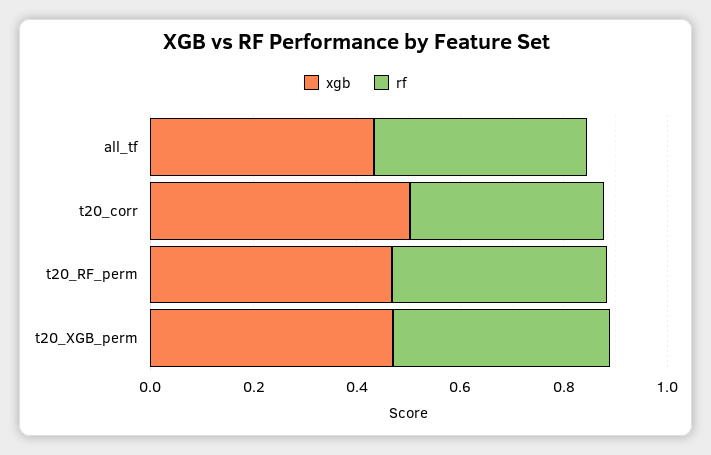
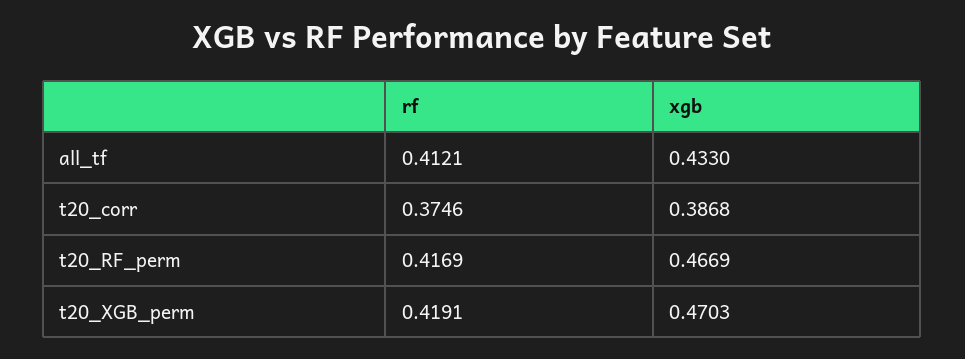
xgb, t20_corr: 0.5 -> 0.3868

